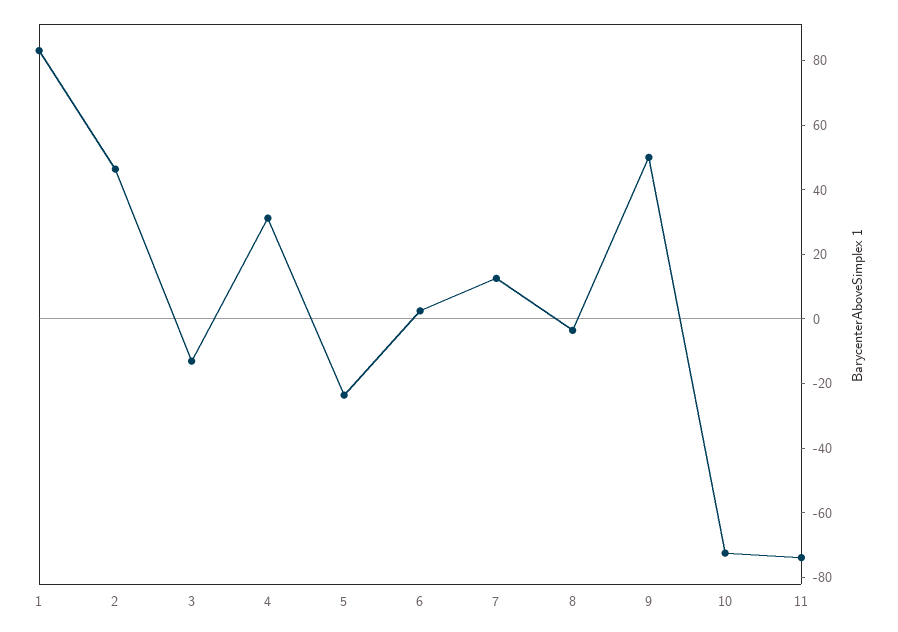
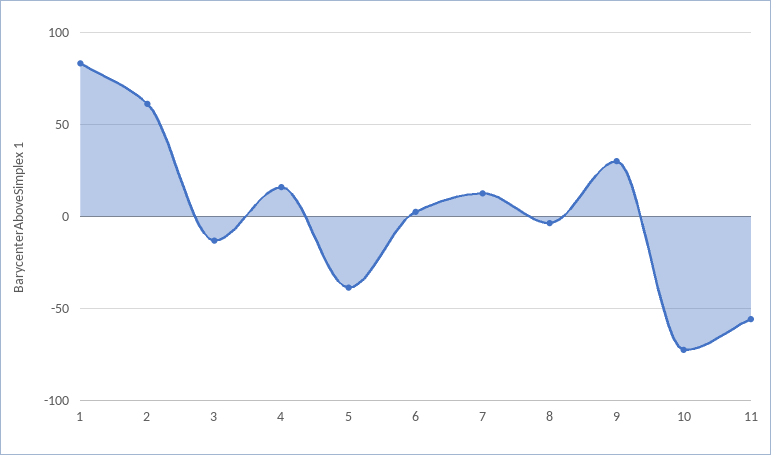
2: 45 -> 60
4: 30 -> 15
5: -25 -> -40
9: 50 -> 30
11: -75 -> -55

